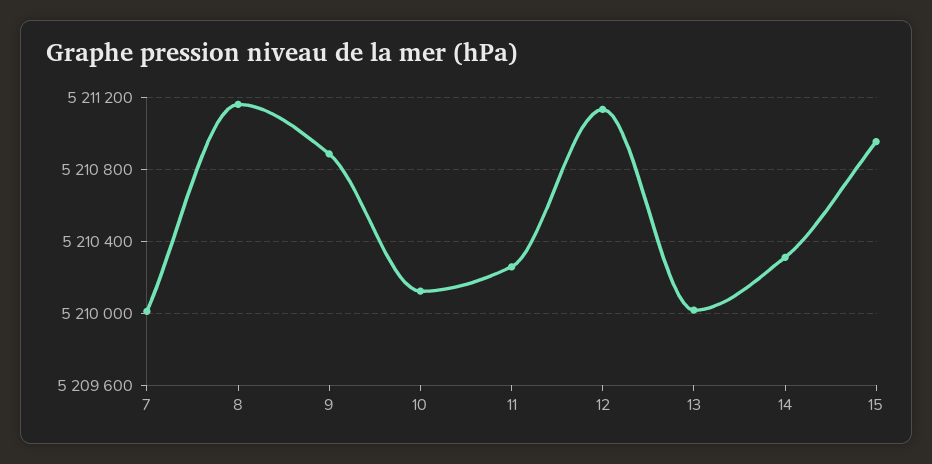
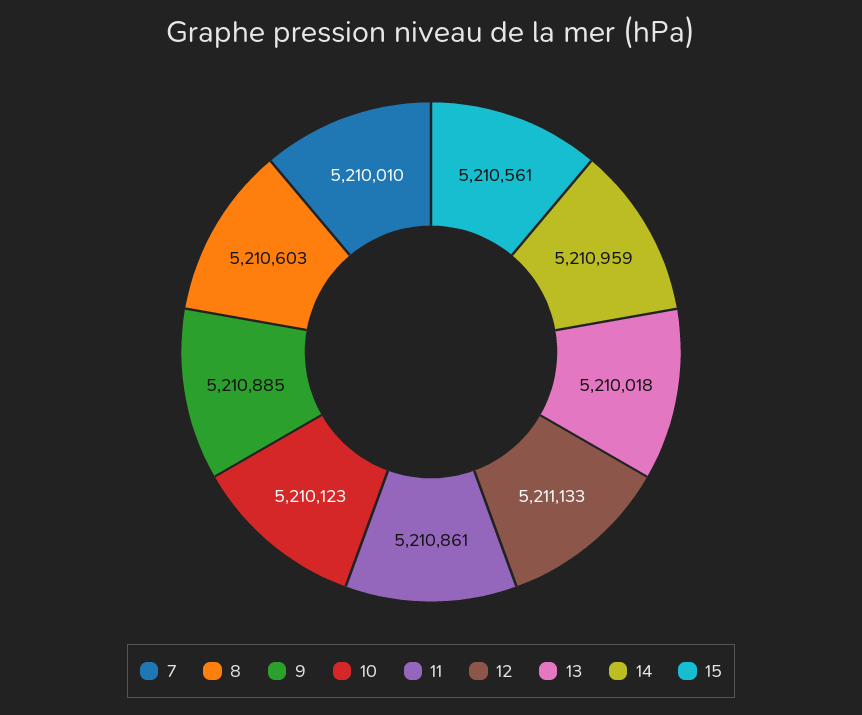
8: 5211150 -> 5210603
11: 5210250 -> 5210861
14: 5210300 -> 5210959
15: 5210950 -> 5210561

